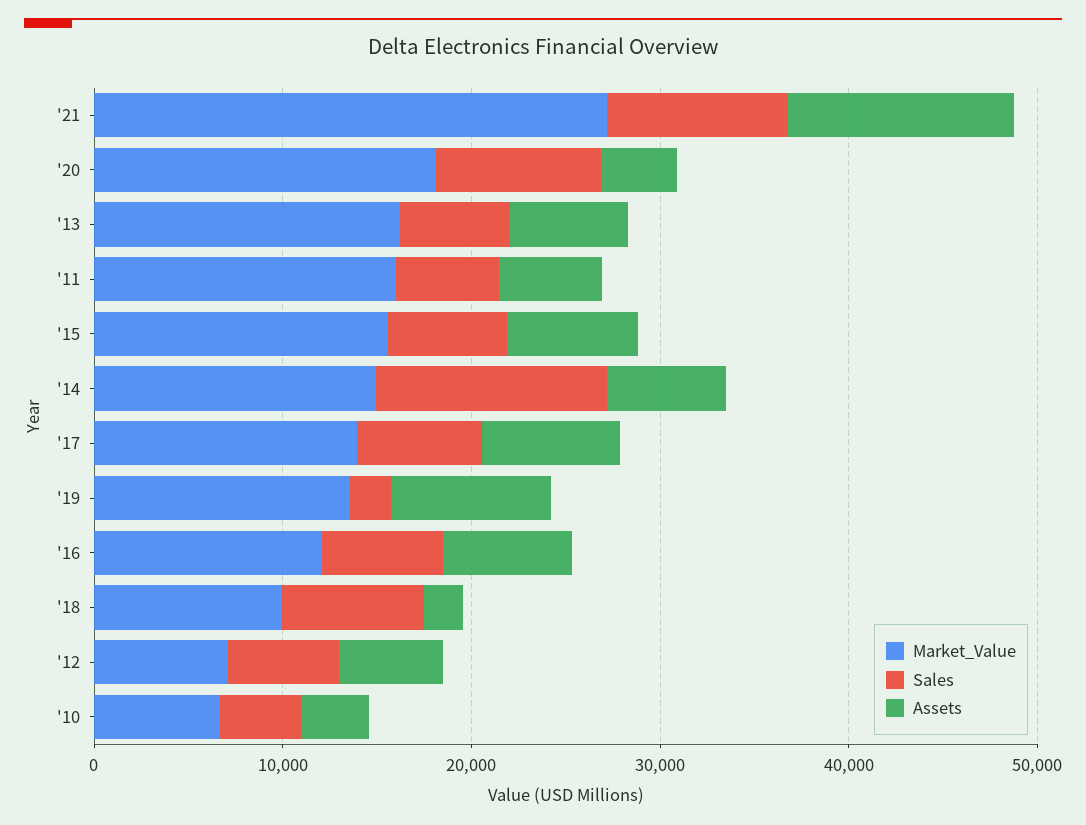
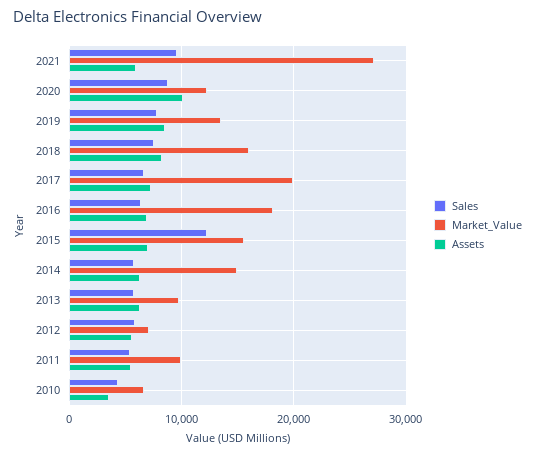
Assets, '21: 12000 -> 6000
Market_Value, '20: 18000 -> 12000
Assets, '20: 4000 -> 10000
Market_Value, '13: 16000 -> 10000
Market_Value, '11: 16000 -> 10000
Sales, '15: 6000 -> 12000
Sales, '14: 12000 -> 6000
Market_Value, '17: 14000 -> 20000
Sales, '19: 2000 -> 8000
Market_Value, '16: 12000 -> 18000
Market_Value, '18: 10000 -> 16000
Assets, '18: 2000 -> 8000

